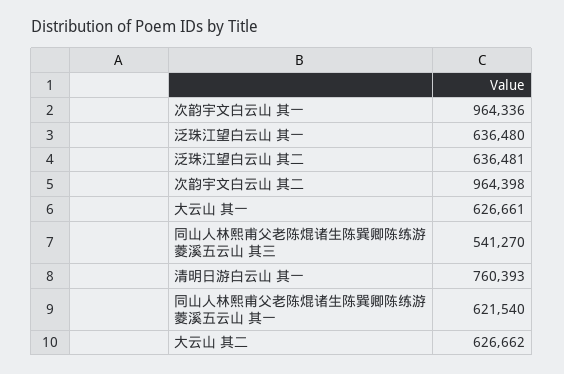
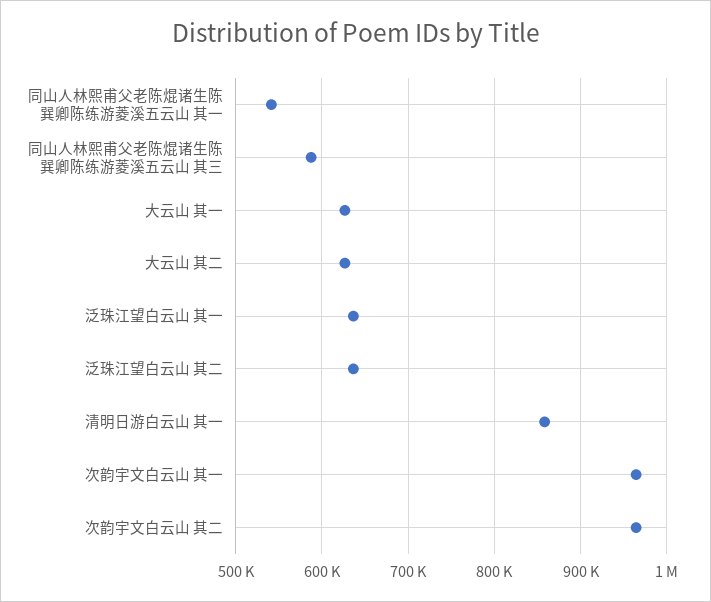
同山人林熙甫父老陈焜诸生陈巽卿陈练游菱溪五云山 其三: 541270 -> 590000
清明日游白云山 其一: 760393 -> 860000
同山人林熙甫父老陈焜诸生陈巽卿陈练游菱溪五云山 其一: 621540 -> 540000

